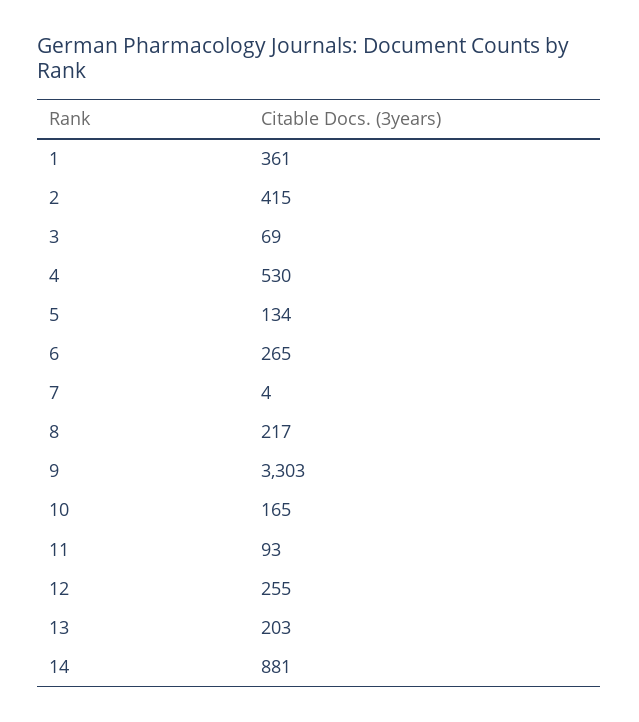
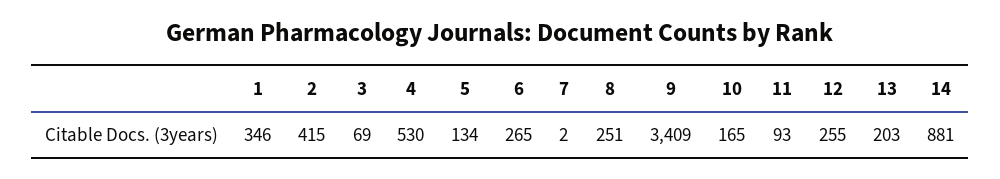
1: 361 -> 346
7: 4 -> 2
8: 217 -> 251
9: 3303 -> 3409

